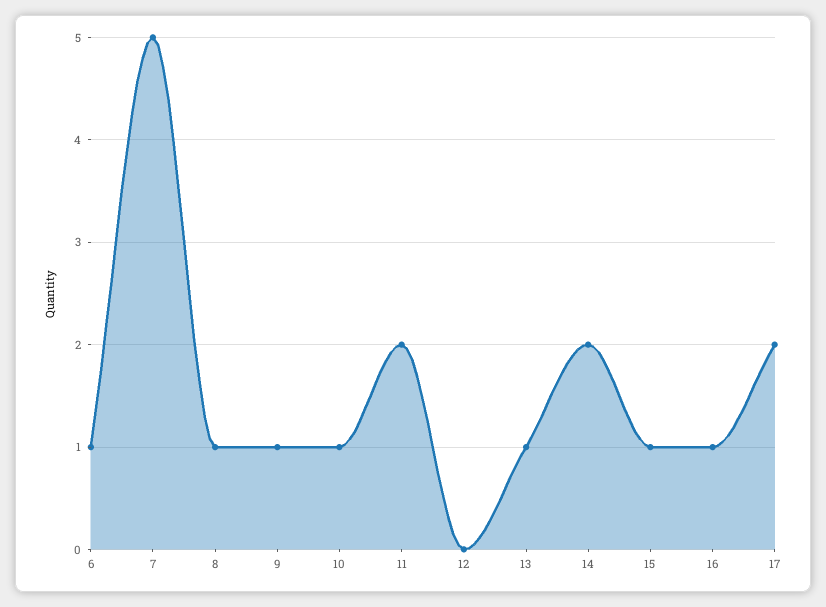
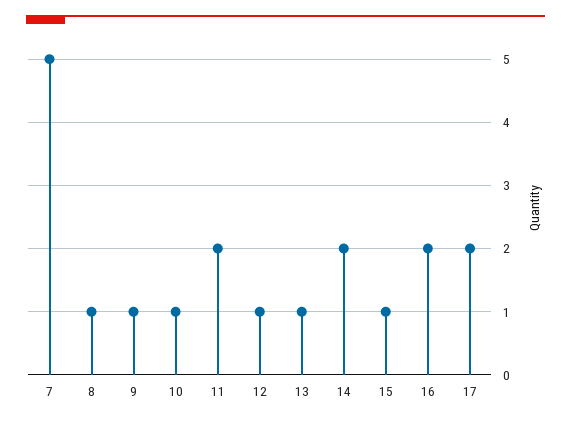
6: 1 -> none
12: 0 -> 1
16: 1 -> 2

